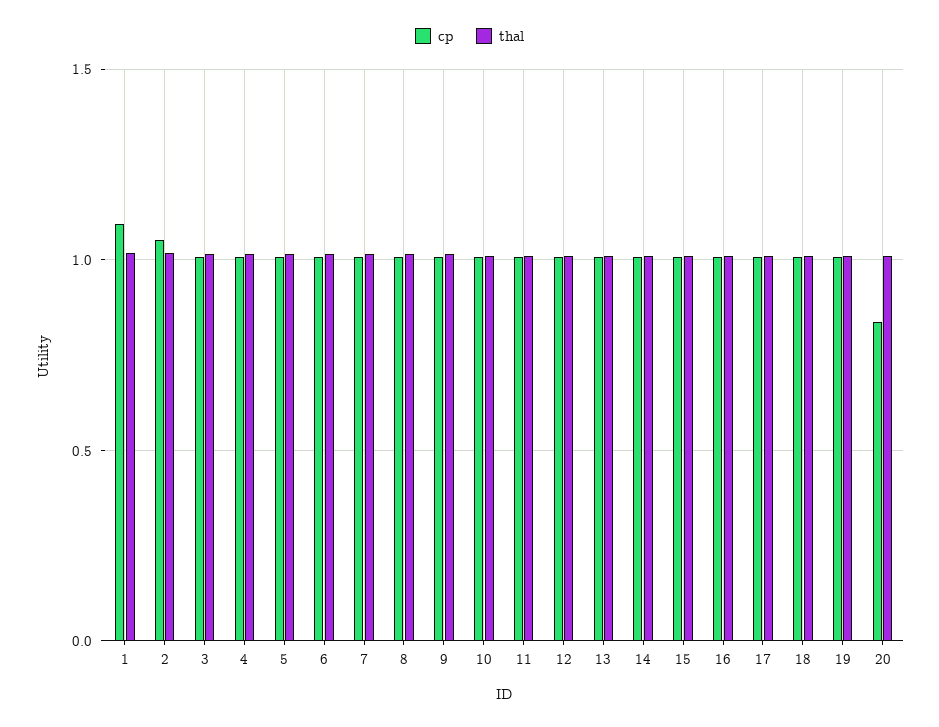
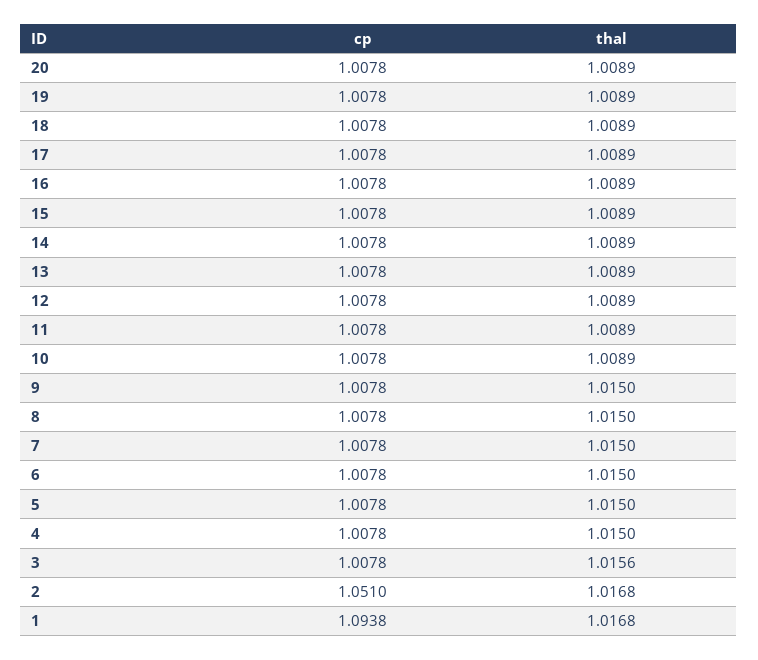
cp, 20: 0.85 -> 1.0078

